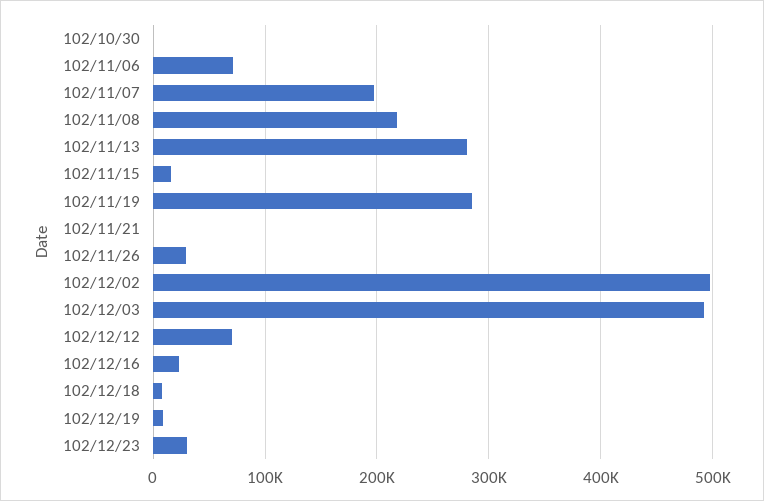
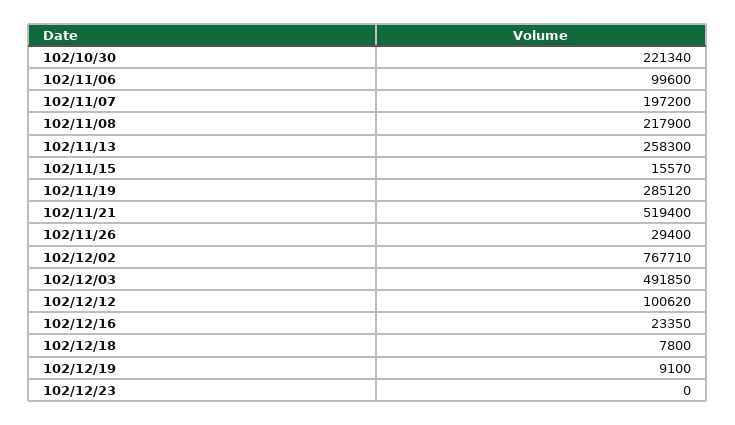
102/10/30: 0 -> 221340
102/11/06: 70000 -> 99600
102/11/13: 280000 -> 258300
102/11/21: 0 -> 519400
102/12/02: 500000 -> 767710
102/12/12: 70000 -> 100620
102/12/23: 30000 -> 0

